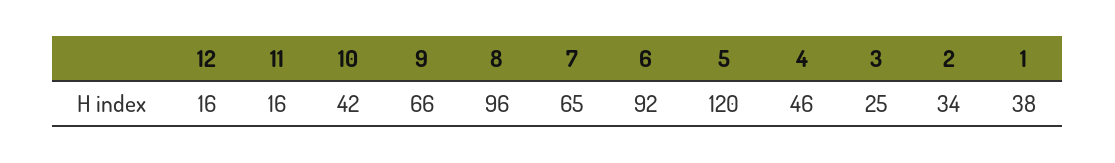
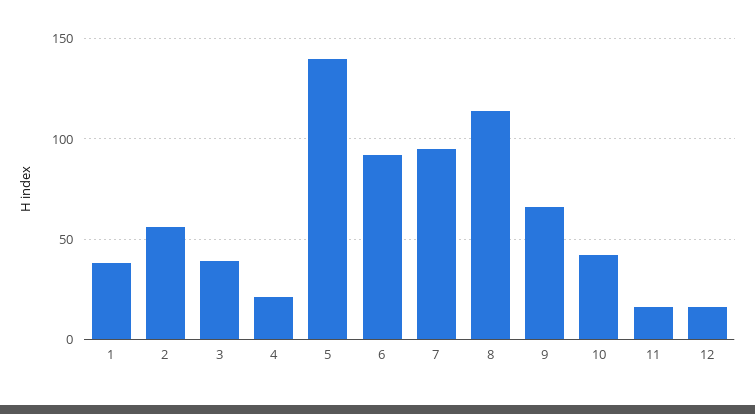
8: 96 -> 115
7: 65 -> 95
5: 120 -> 140
4: 46 -> 20
3: 25 -> 40
2: 34 -> 55

